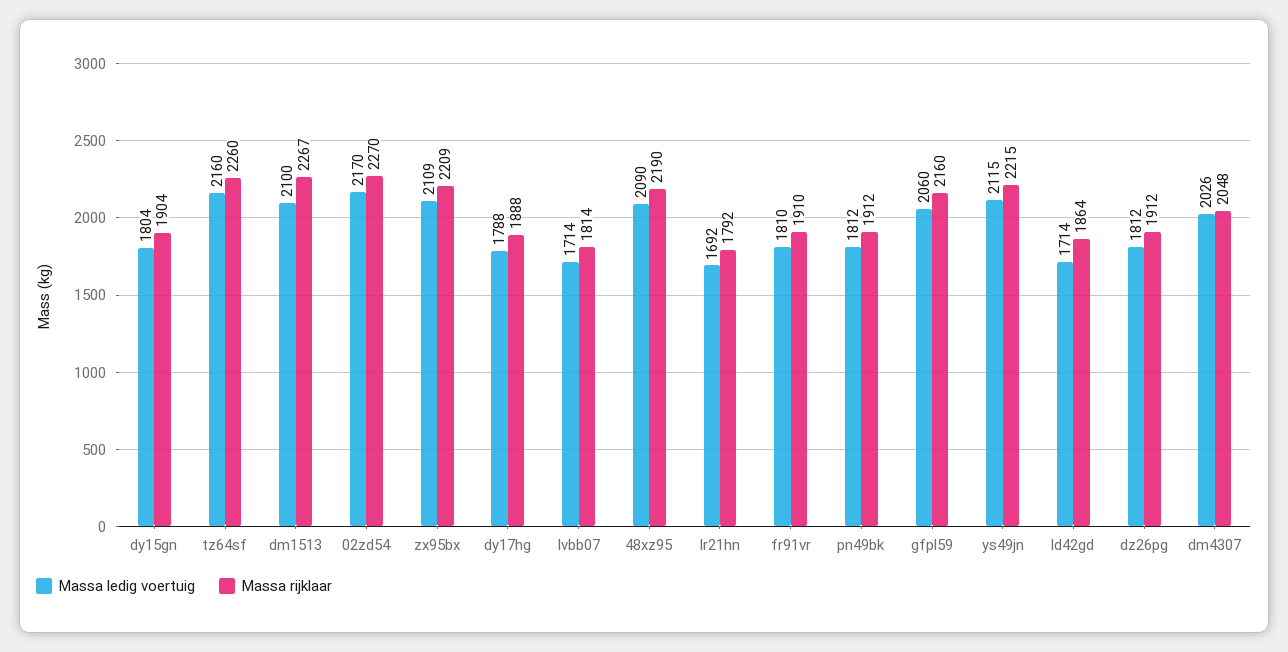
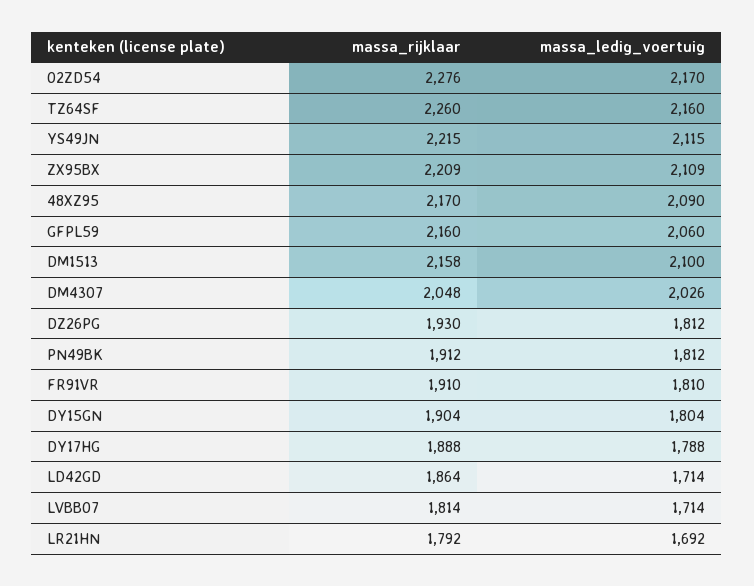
Massa rijklaar, dm1513: 2267 -> 2158
Massa rijklaar, 02zd54: 2270 -> 2276
Massa rijklaar, 48xz95: 2190 -> 2170
Massa rijklaar, dz26pg: 1912 -> 1930

